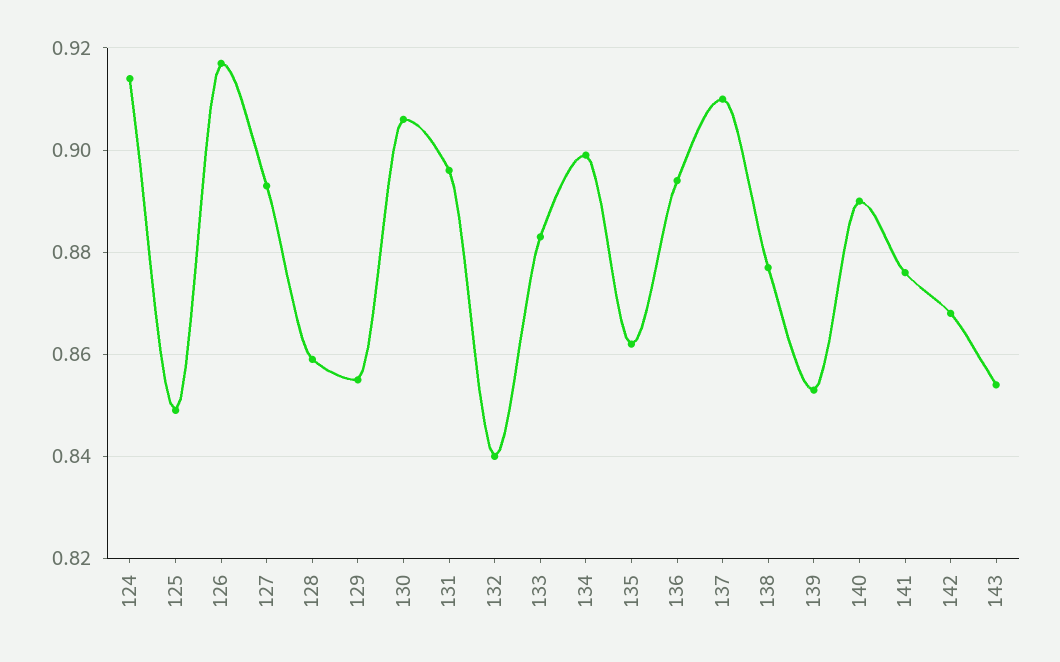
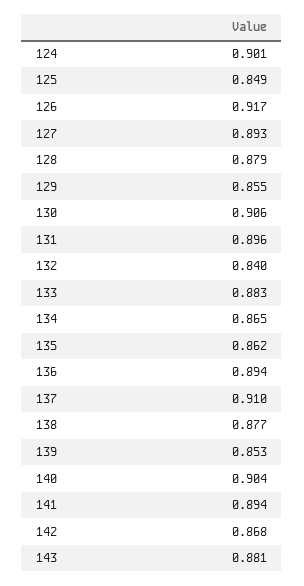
124: 0.915 -> 0.901
128: 0.86 -> 0.879
134: 0.9 -> 0.865
140: 0.89 -> 0.904
141: 0.875 -> 0.894
143: 0.855 -> 0.881

